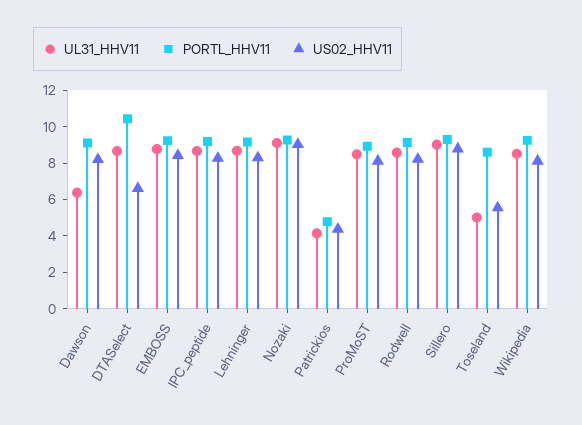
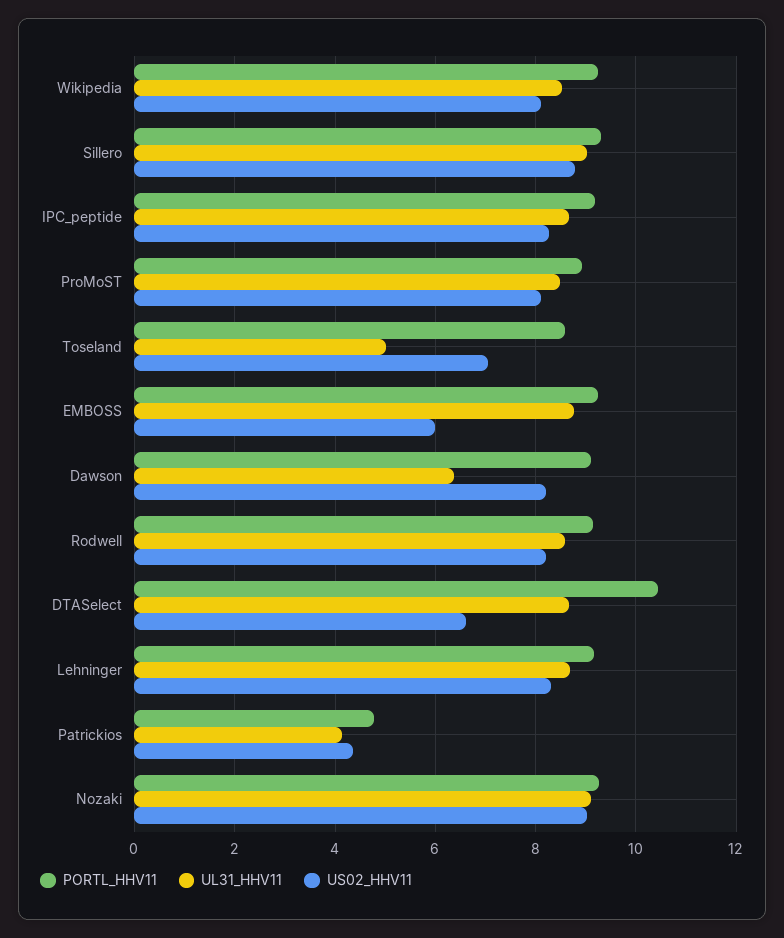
US02_HHV11, EMBOSS: 8.5 -> 6
US02_HHV11, Toseland: 5.5 -> 7

